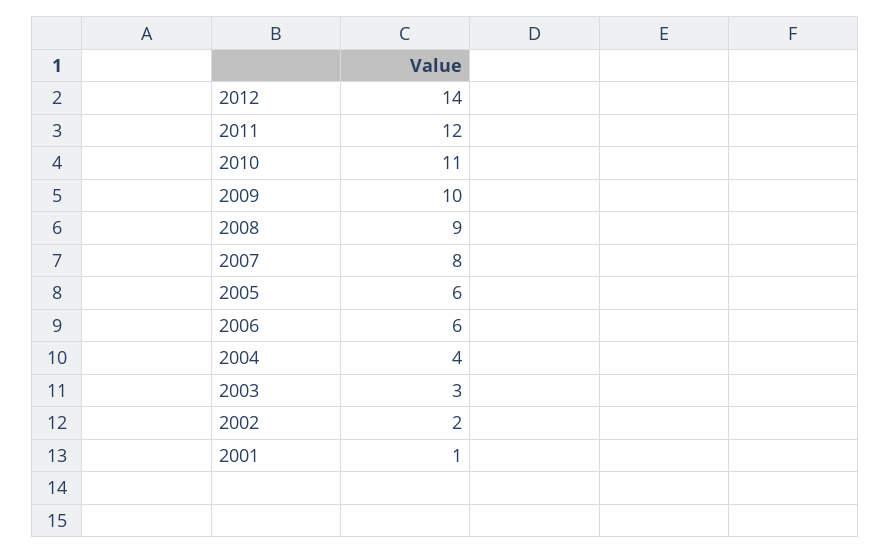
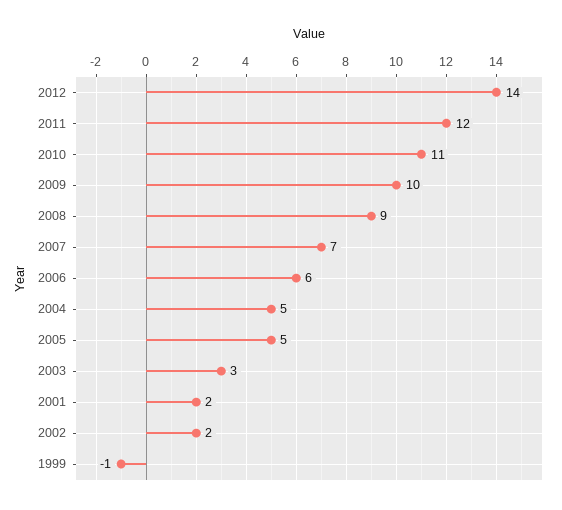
2007: 8 -> 7
2005: 6 -> 5
2004: 4 -> 5
2001: 1 -> 2
1999: none -> -1

